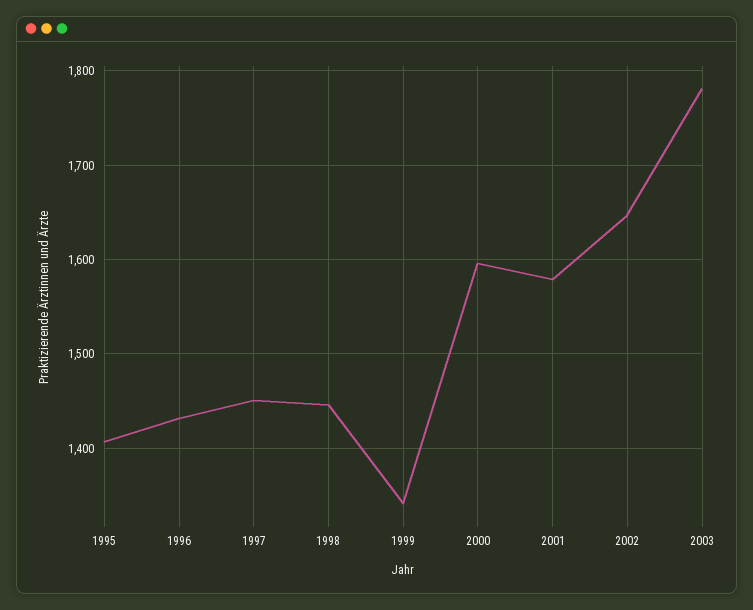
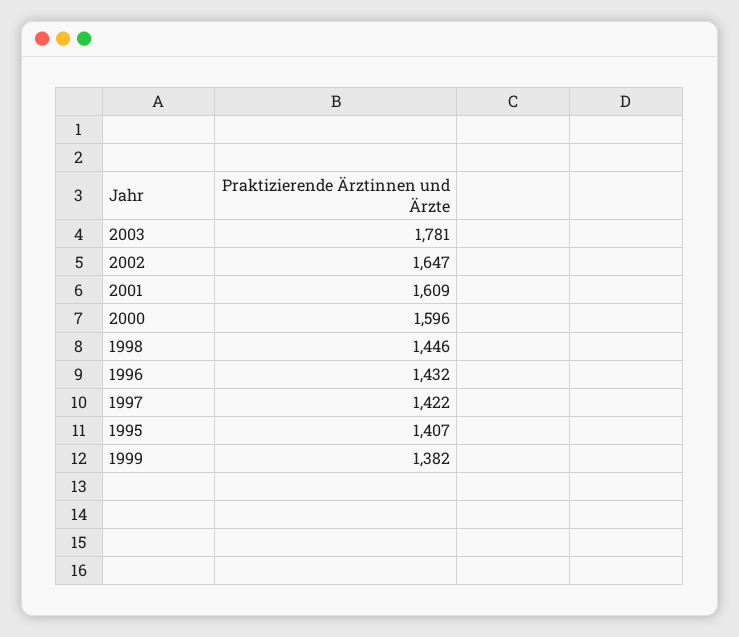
1997: 1450 -> 1422
1999: 1340 -> 1382
2001: 1580 -> 1609

